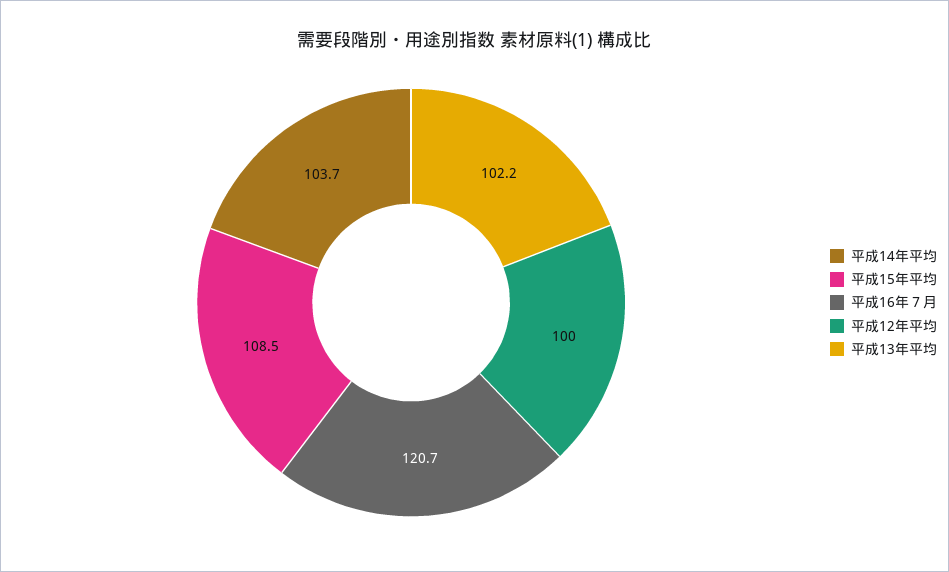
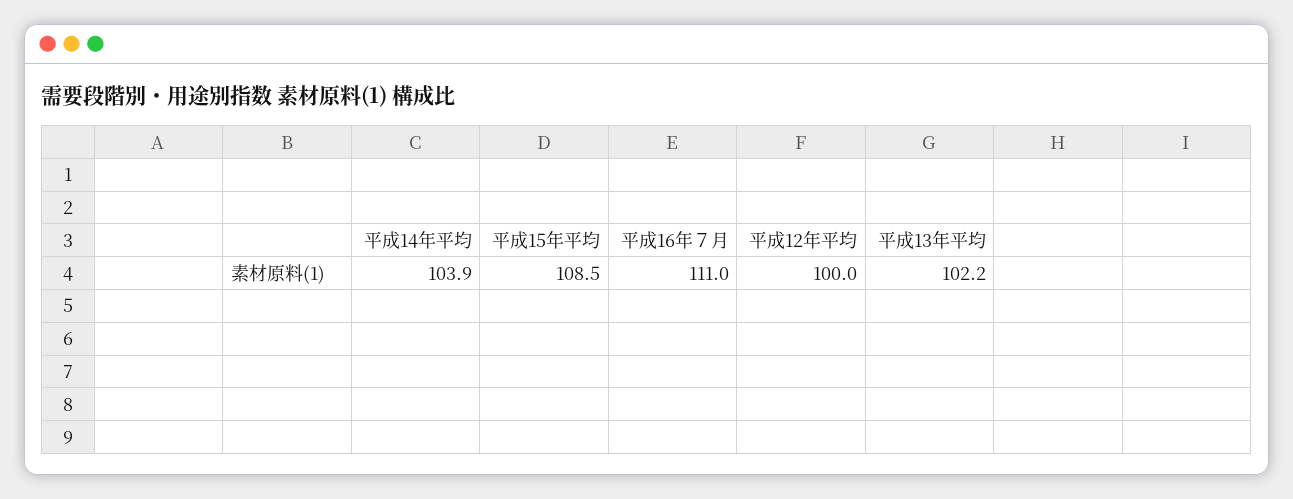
平成14年平均: 103.7 -> 103.9
平成16年７月: 120.7 -> 111

